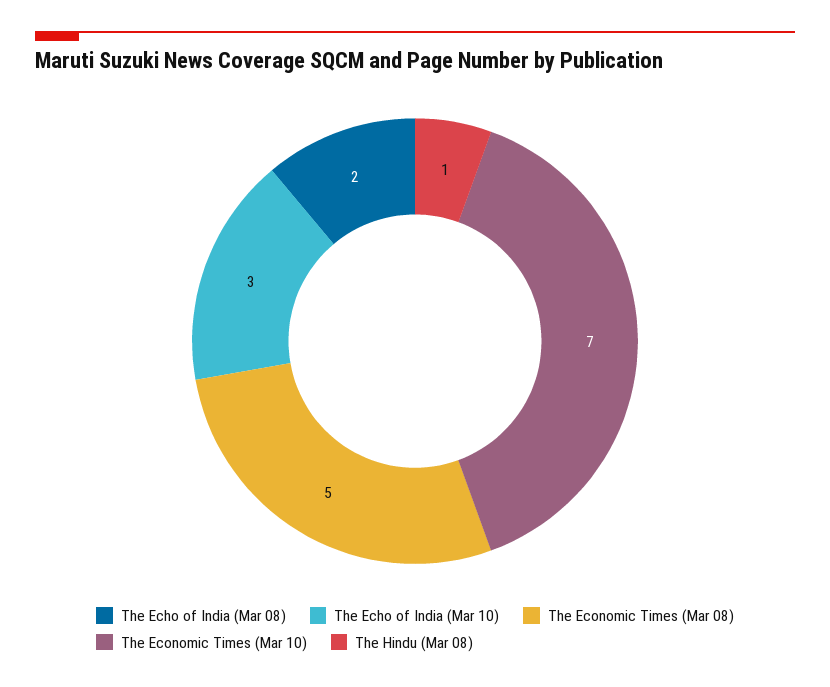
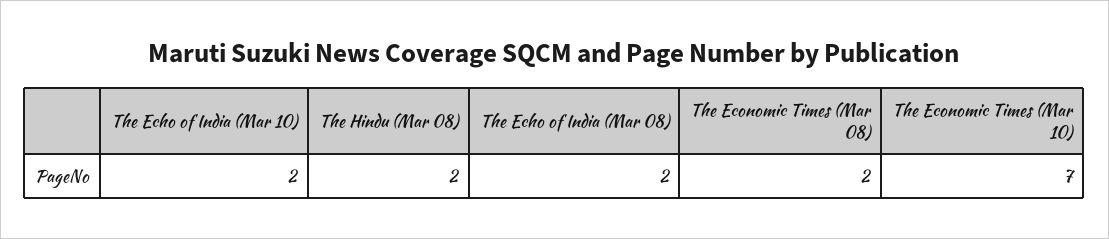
The Echo of India (Mar 10): 3 -> 2
The Economic Times (Mar 08): 5 -> 2
The Hindu (Mar 08): 1 -> 2

